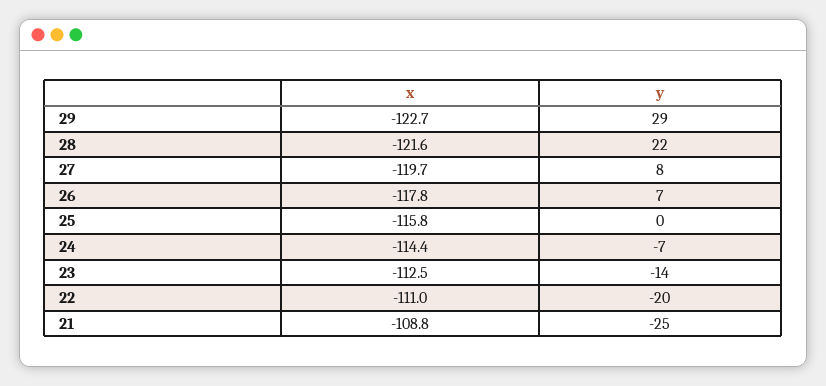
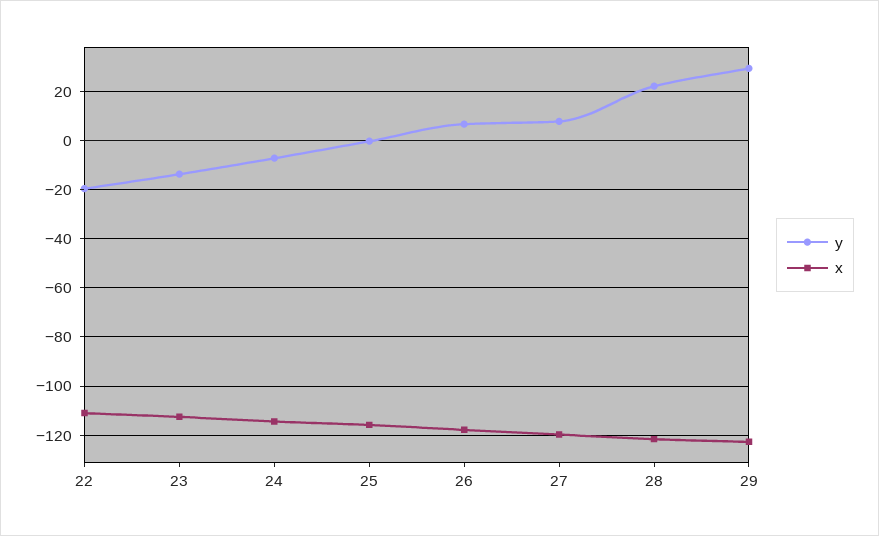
x, 21: -108.8 -> none
y, 21: -25 -> none

